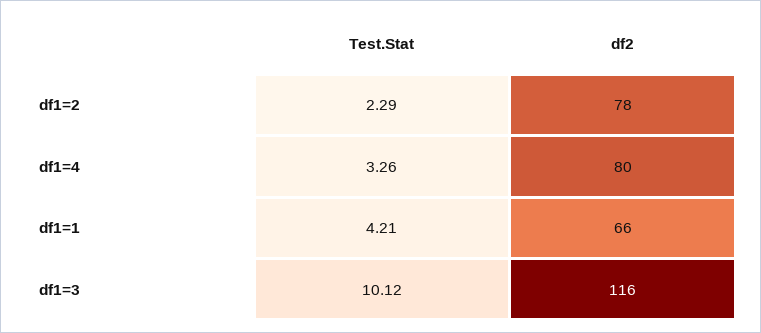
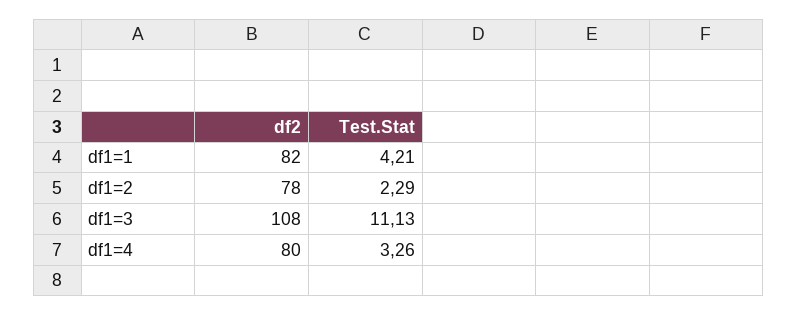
df2, df1=1: 66 -> 82
Test.Stat, df1=3: 10.12 -> 11.13
df2, df1=3: 116 -> 108

